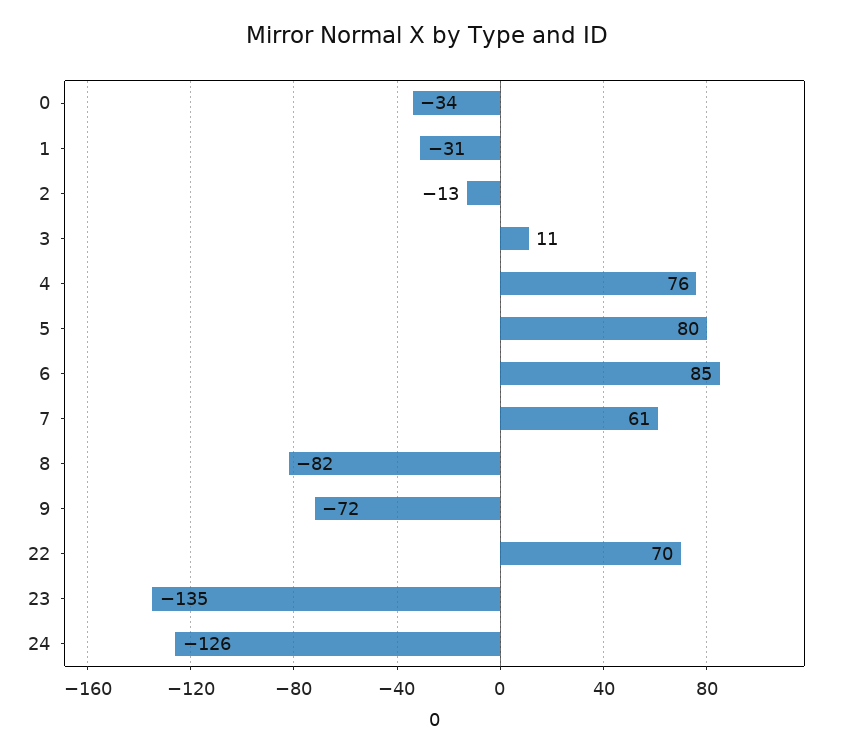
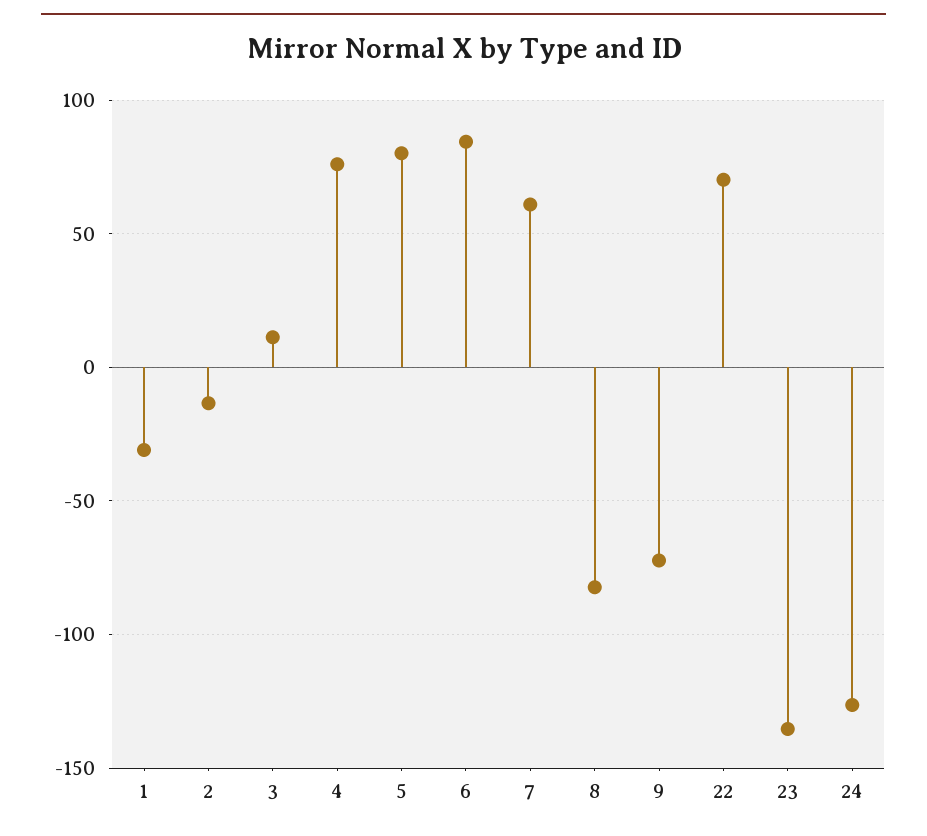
0: -34 -> none

